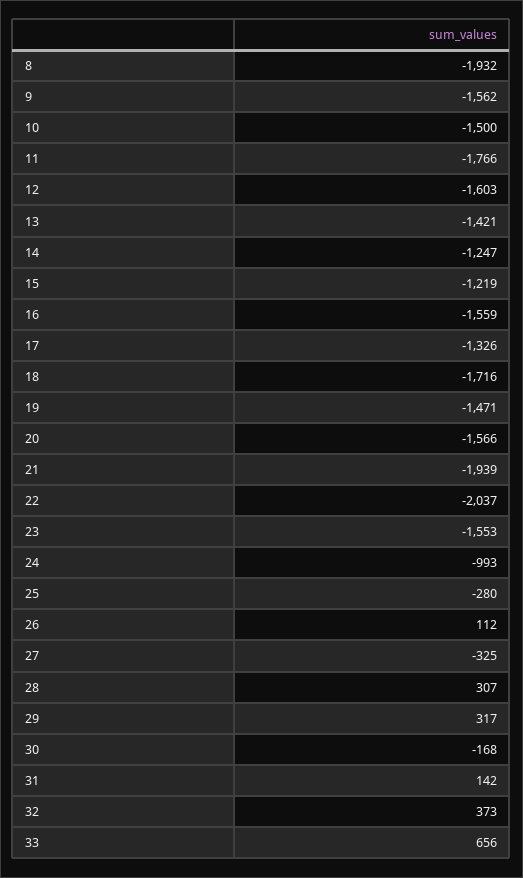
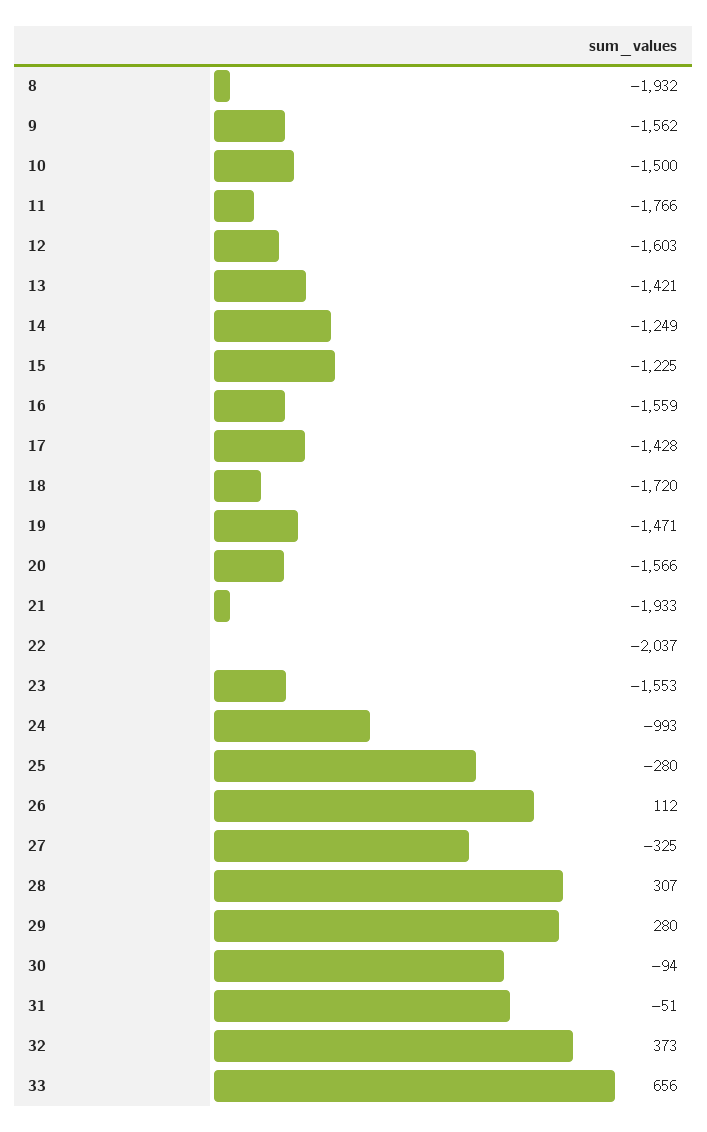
14: -1247 -> -1249
15: -1219 -> -1225
17: -1326 -> -1428
18: -1716 -> -1720
21: -1939 -> -1933
29: 317 -> 280
30: -168 -> -94
31: 142 -> -51

